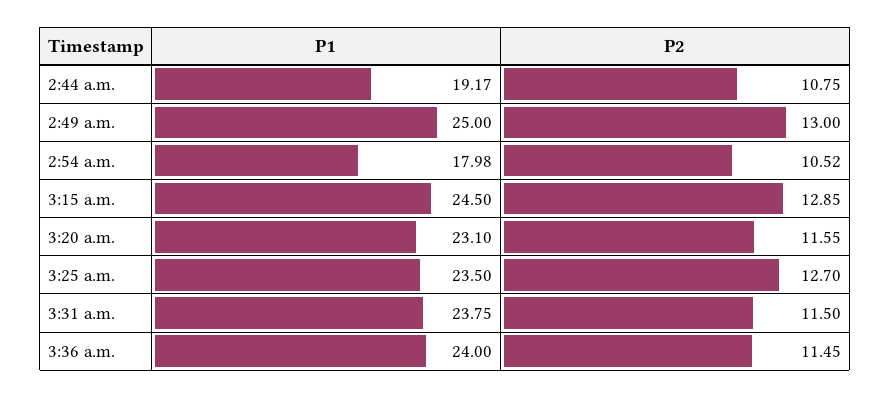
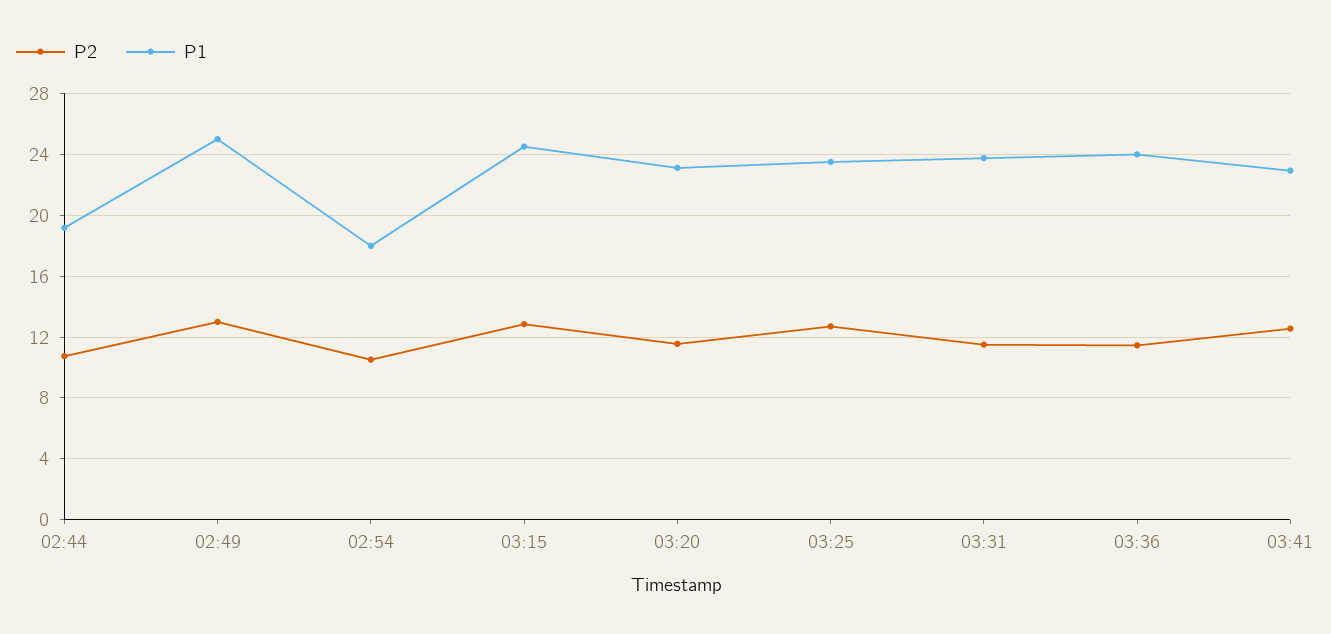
P2, 03:41: none -> 12.5
P1, 03:41: none -> 23

